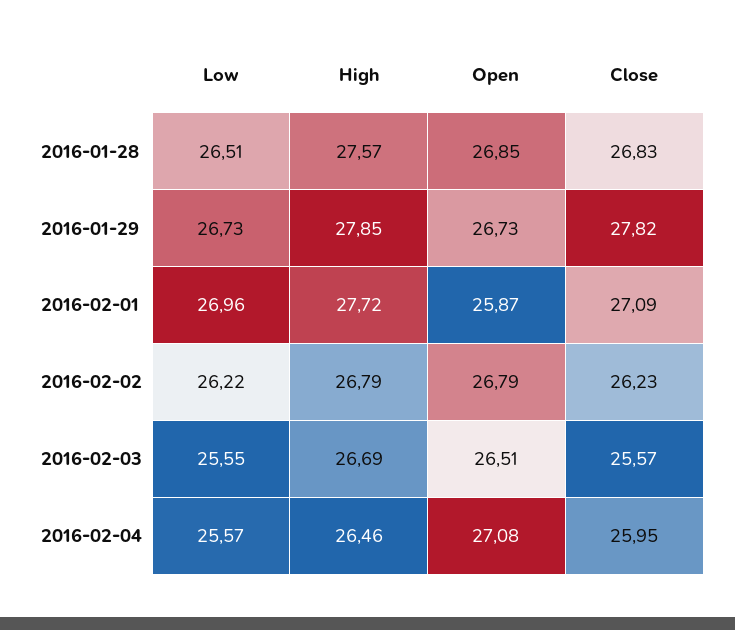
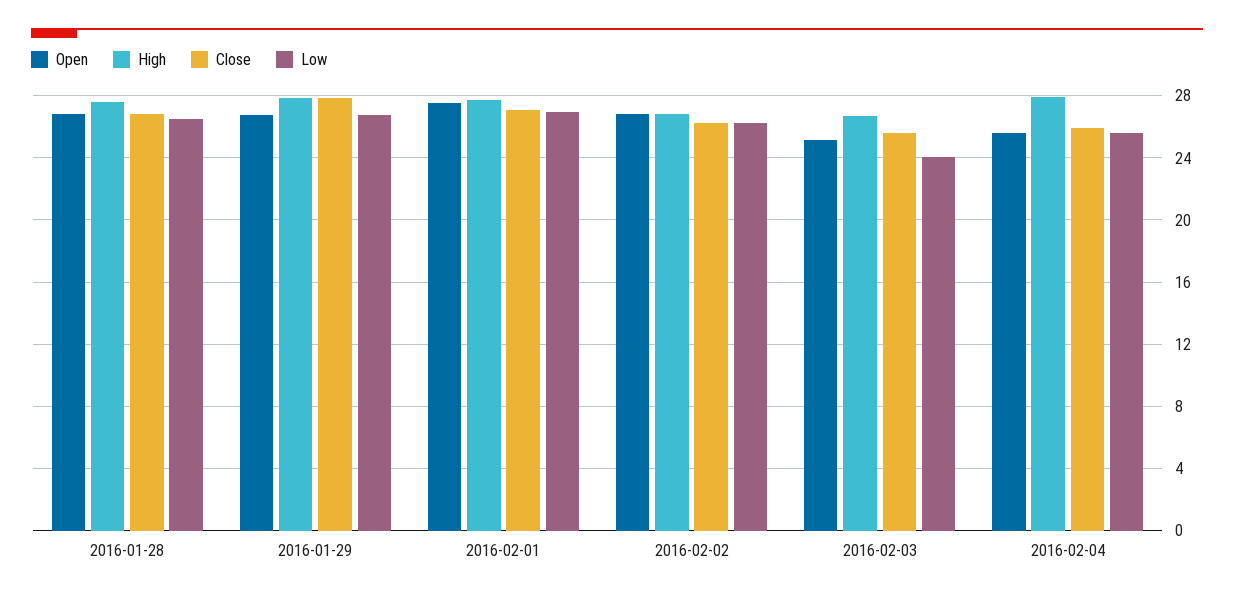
Open, 2016-02-01: 25.87 -> 27.5
Low, 2016-02-03: 25.55 -> 24
Open, 2016-02-03: 26.51 -> 25
High, 2016-02-04: 26.46 -> 28
Open, 2016-02-04: 27.08 -> 25.5

